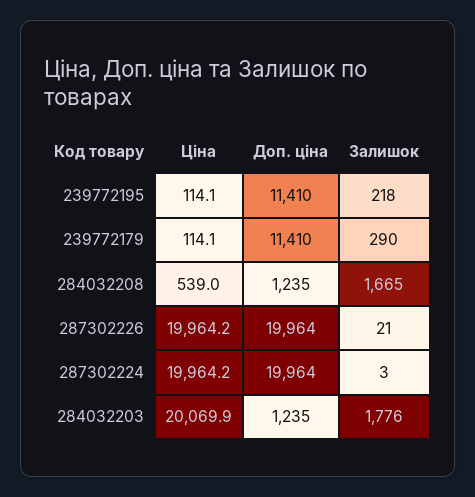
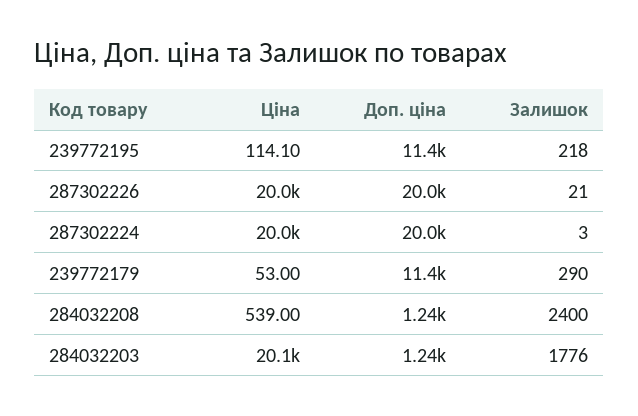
Ціна, 239772179: 114.1 -> 53
Залишок, 284032208: 1665 -> 2400

